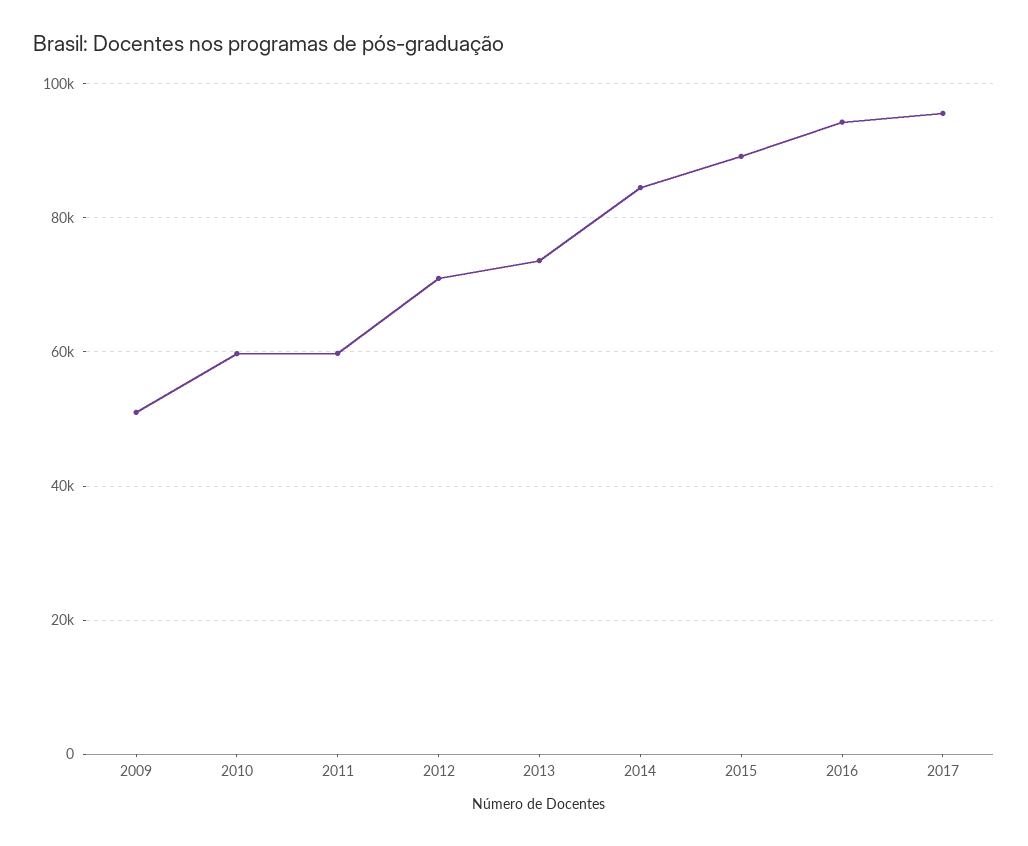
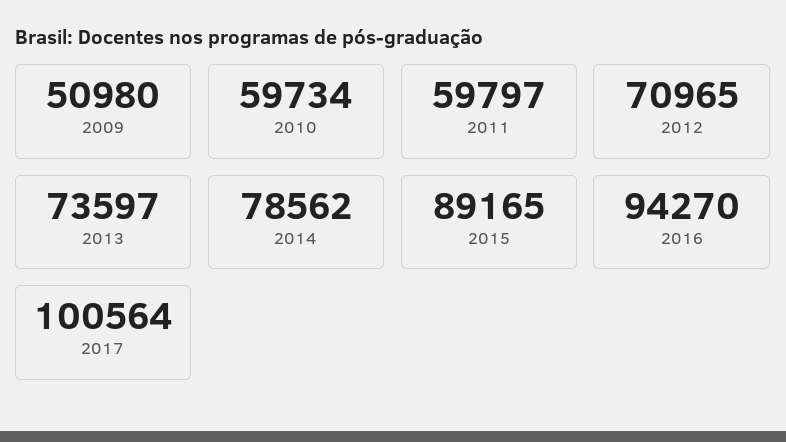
2014: 84000 -> 78562
2017: 96000 -> 100564

